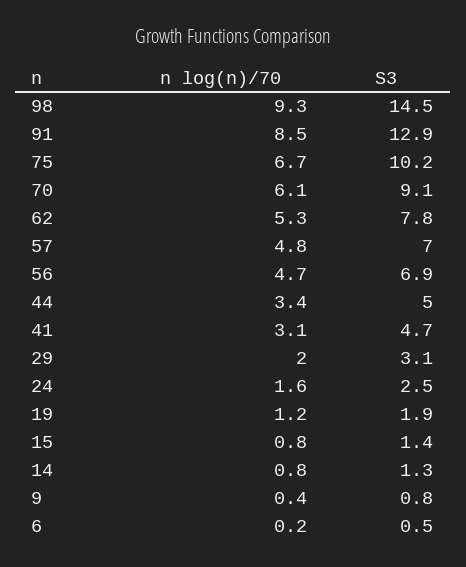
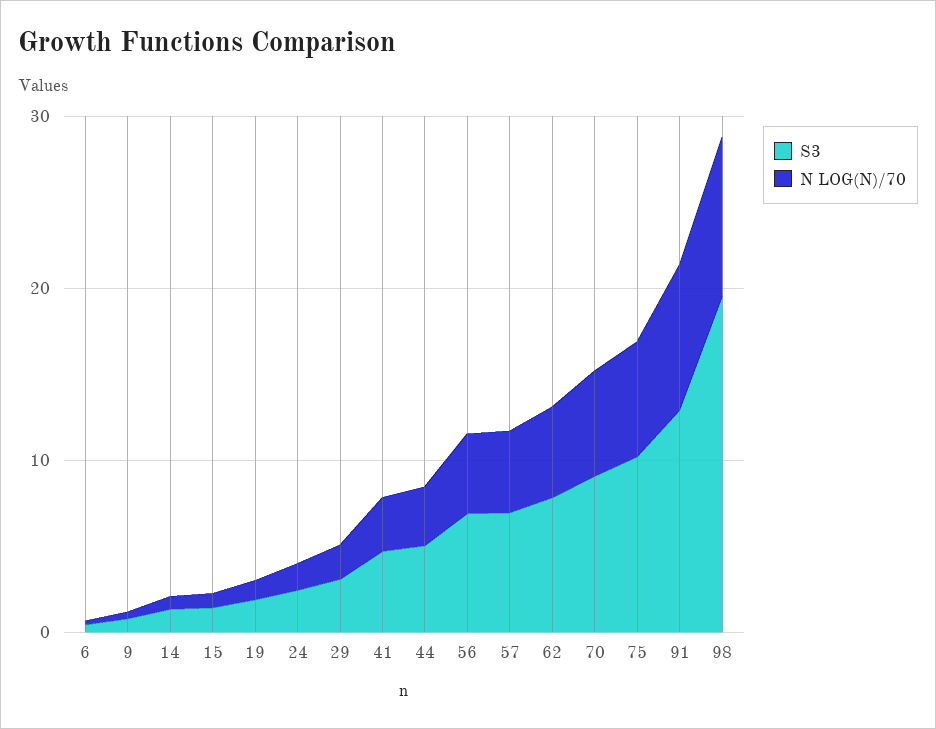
S3, 98: 14.5 -> 20

